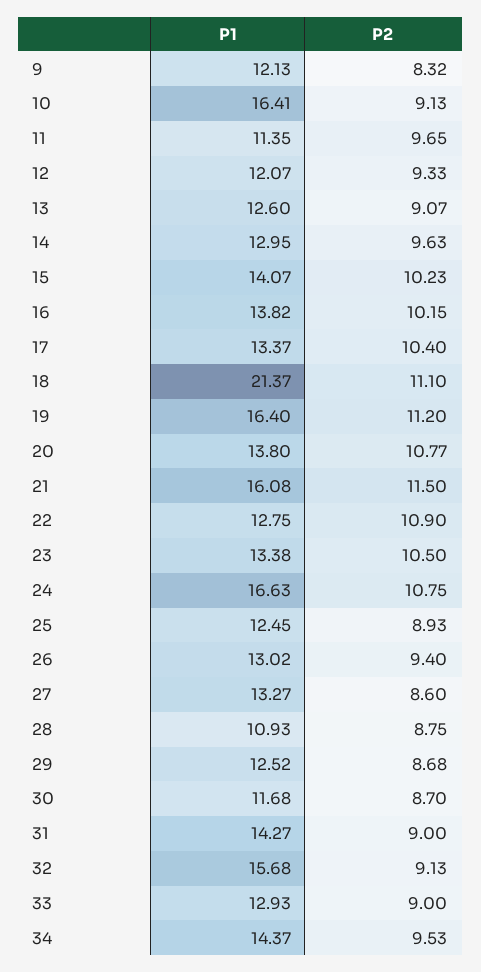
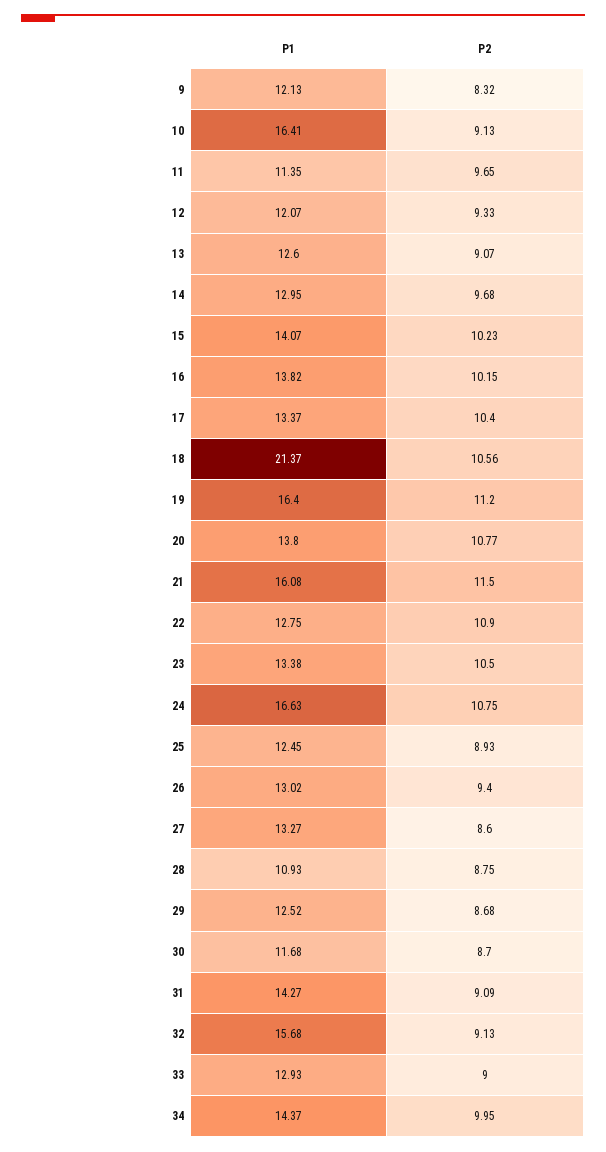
P2, 14: 9.63 -> 9.68
P2, 18: 11.1 -> 10.56
P2, 31: 9 -> 9.09
P2, 34: 9.53 -> 9.95

